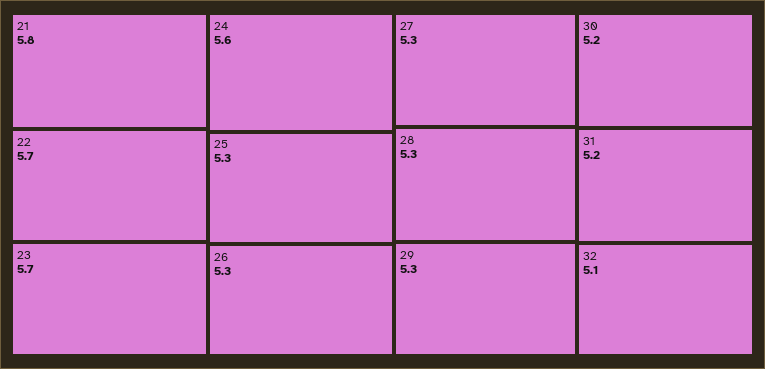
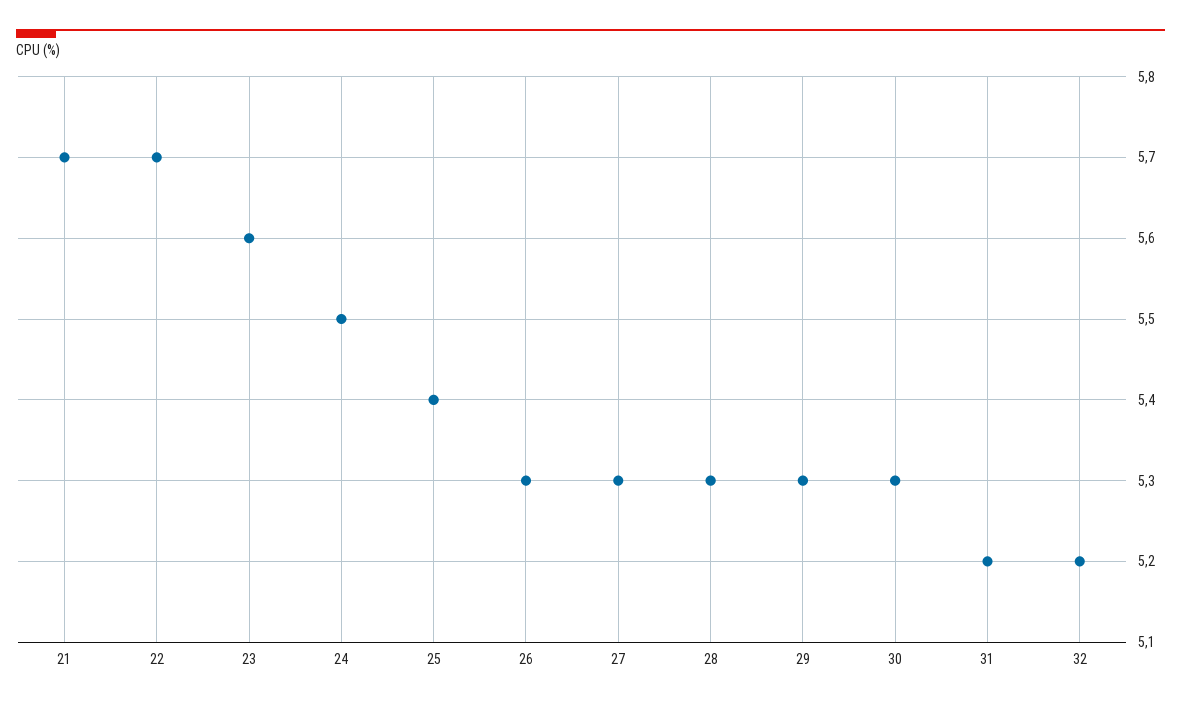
21: 5.8 -> 5.7
23: 5.7 -> 5.6
24: 5.6 -> 5.5
25: 5.3 -> 5.4
30: 5.2 -> 5.3
32: 5.1 -> 5.2

